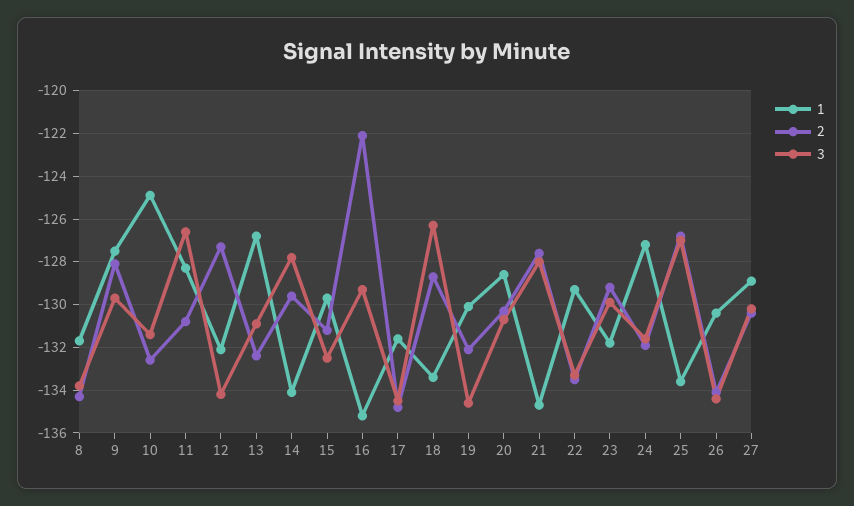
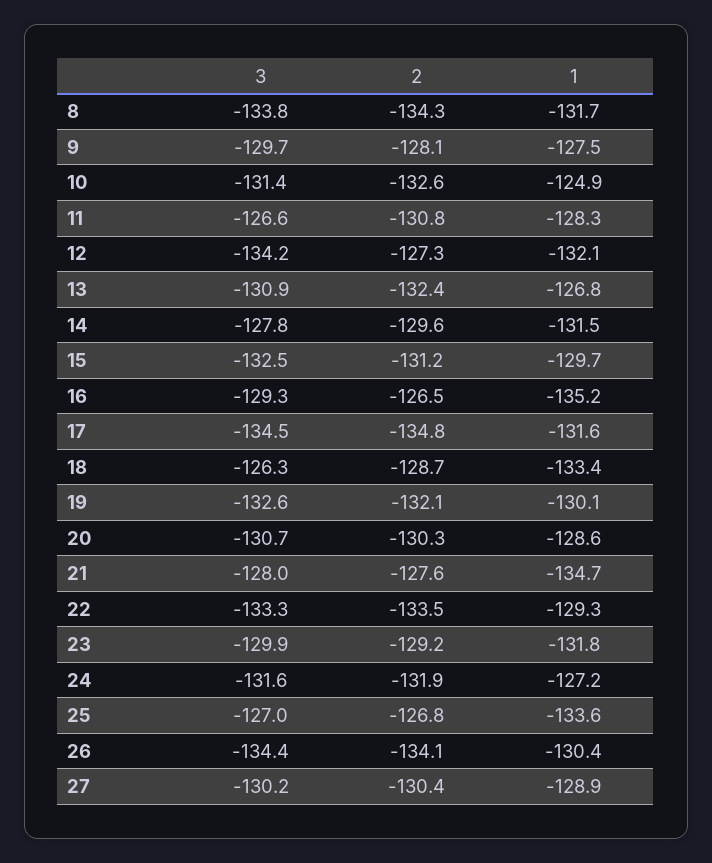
1, 14: -134 -> -131.5
2, 16: -122 -> -126.5
3, 19: -134.5 -> -132.6

